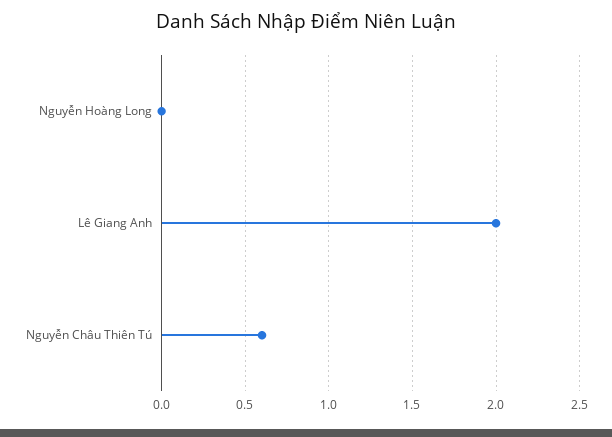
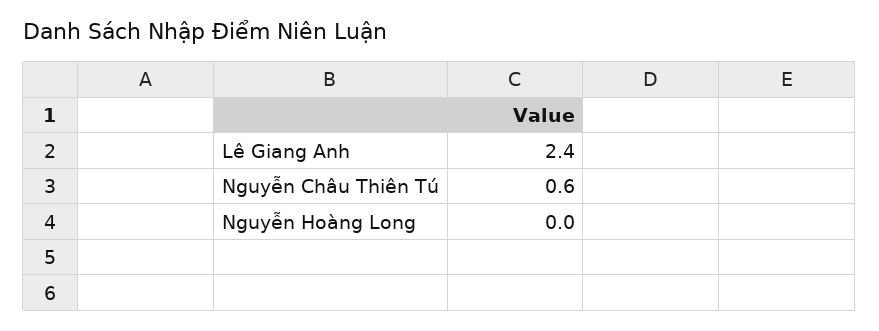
Lê Giang Anh: 2 -> 2.4

